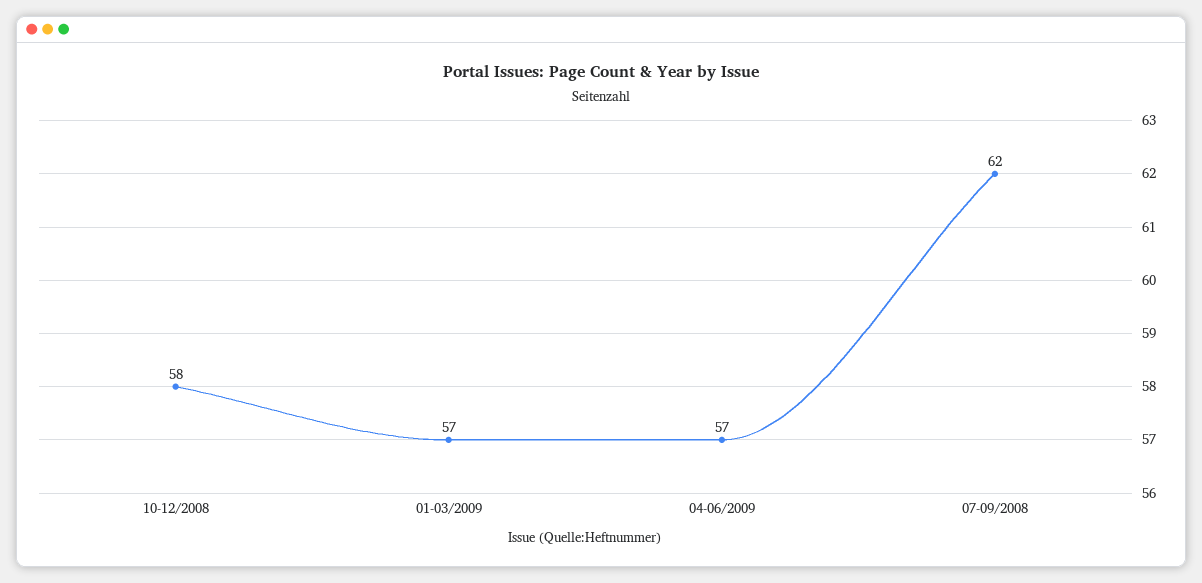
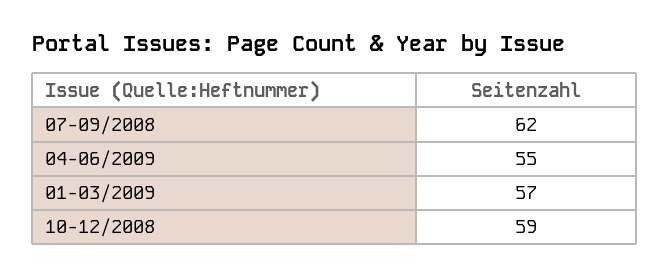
10-12/2008: 58 -> 59
04-06/2009: 57 -> 55

